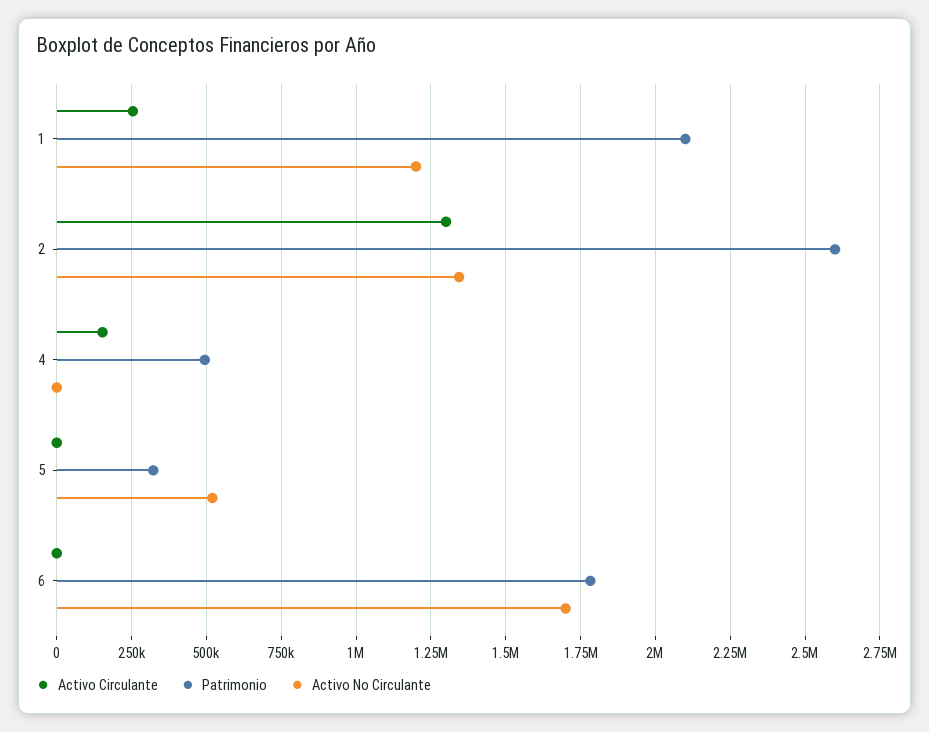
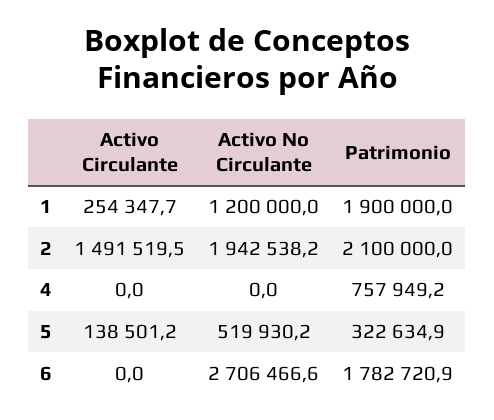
Patrimonio, 1: 2100000 -> 1900000
Activo Circulante, 2: 1300000 -> 1491519.5
Patrimonio, 2: 2600000 -> 2100000
Activo No Circulante, 2: 1350000 -> 1942538.2
Activo Circulante, 4: 150000 -> 0
Patrimonio, 4: 500000 -> 757949.2
Activo Circulante, 5: 0 -> 138501.2
Activo No Circulante, 6: 1700000 -> 2706466.6

